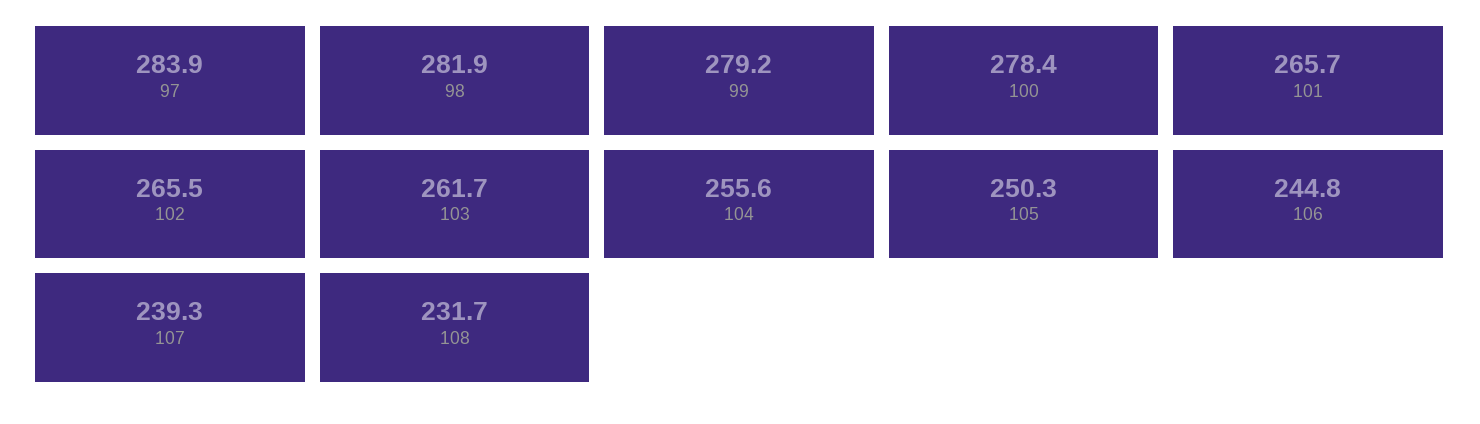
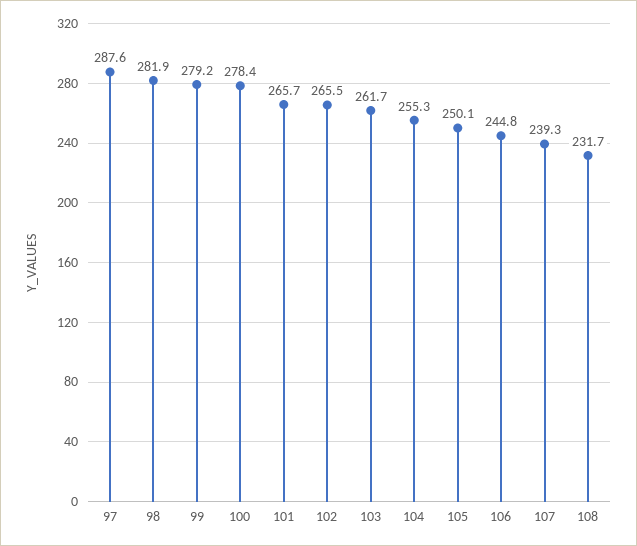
97: 283.9 -> 287.6
104: 255.6 -> 255.3
105: 250.3 -> 250.1

